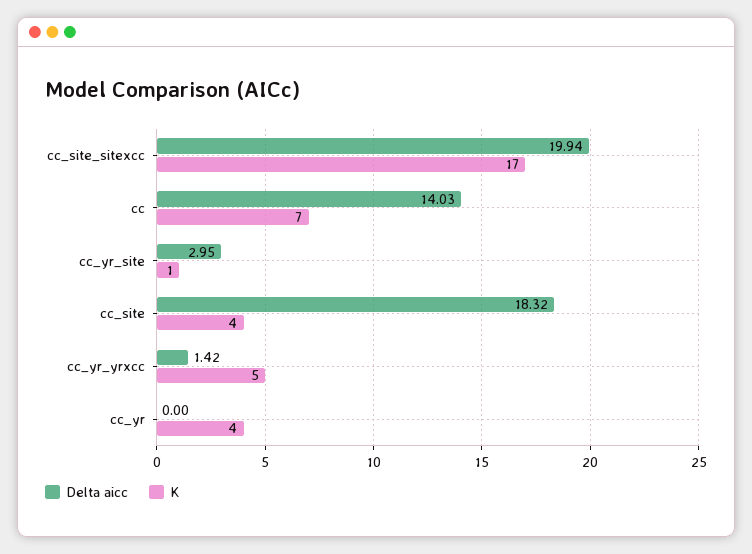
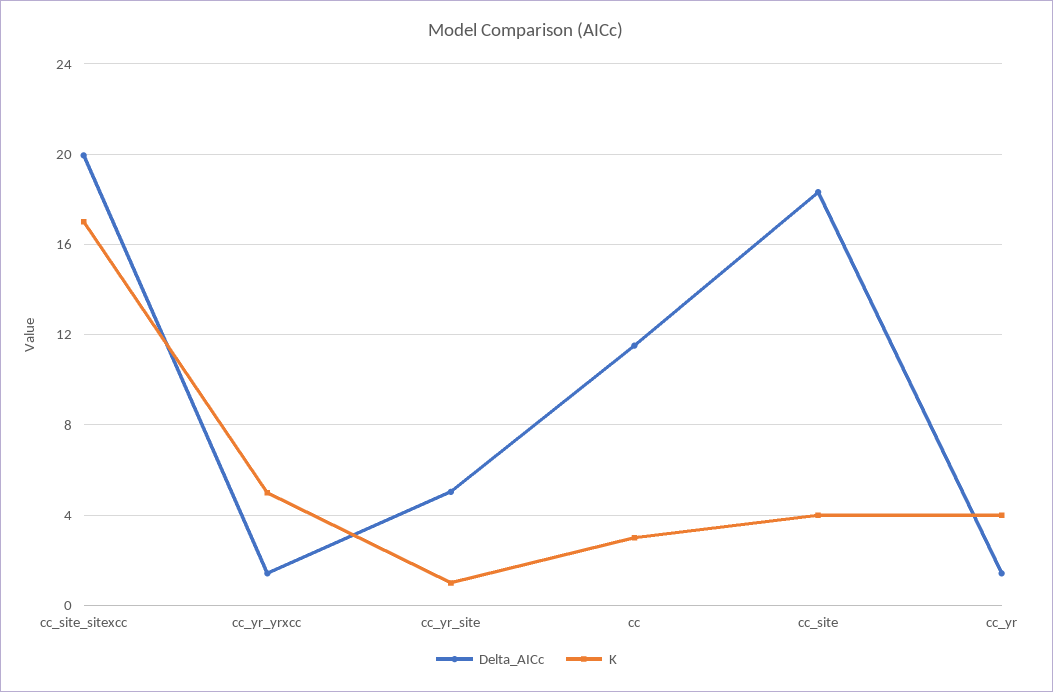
Delta aicc, cc: 14.03 -> 11.5
K, cc: 7 -> 3
Delta aicc, cc_yr_site: 2.95 -> 5
Delta aicc, cc_yr: 0 -> 1.5

